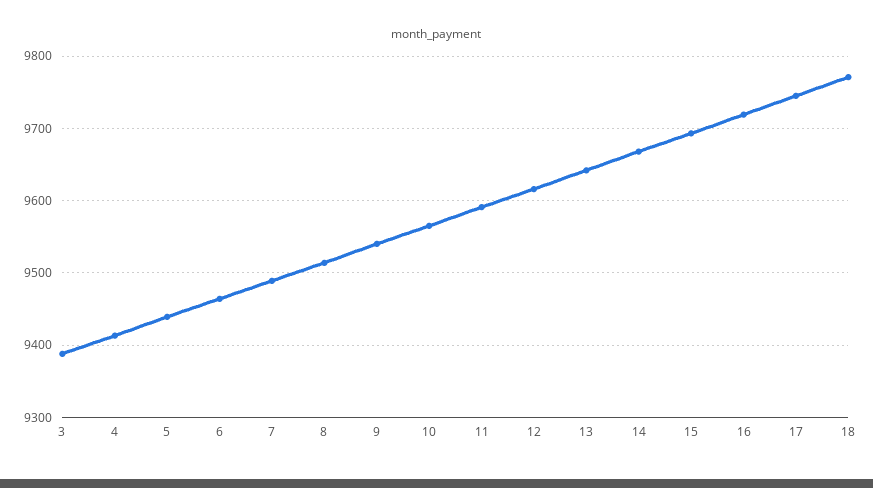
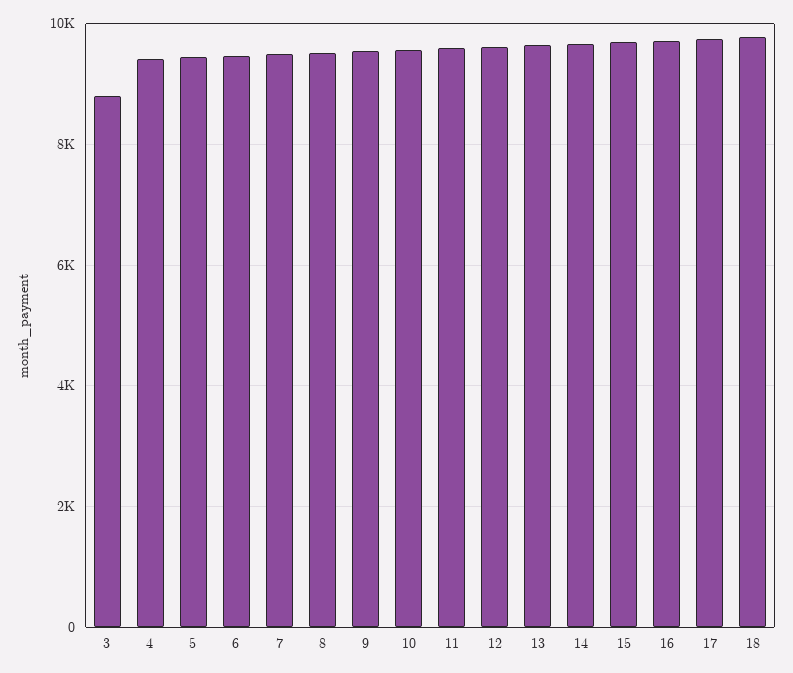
3: 9390 -> 8800

